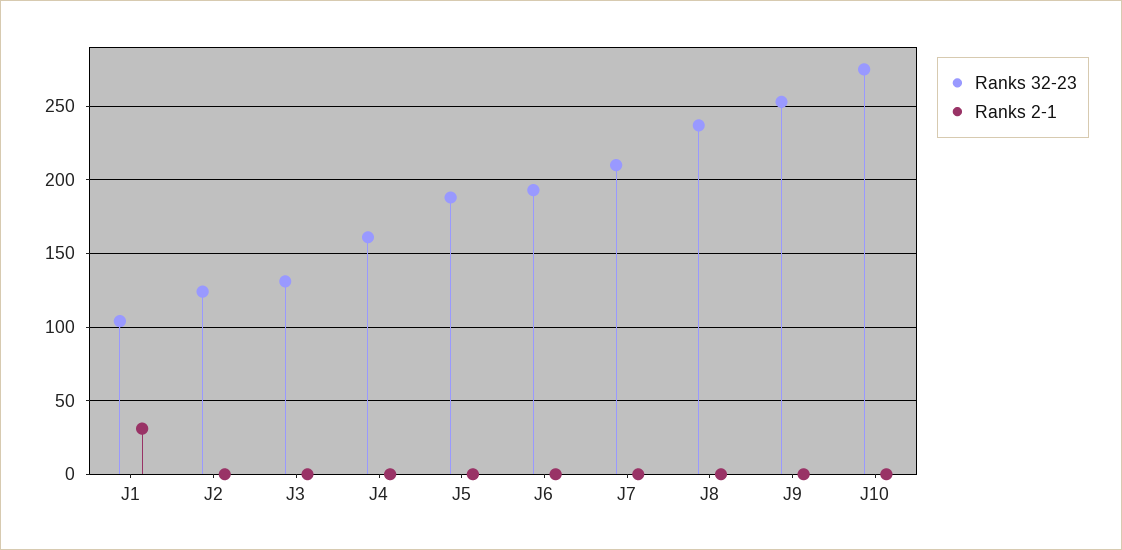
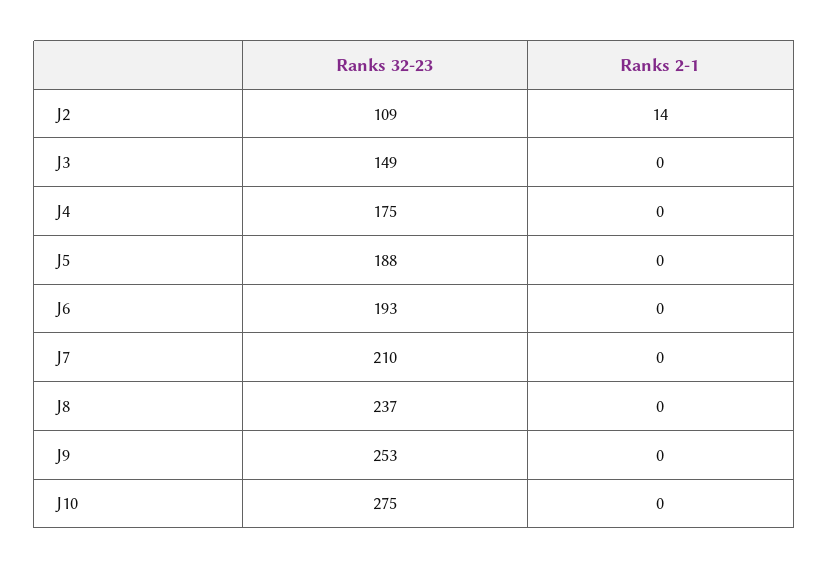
Ranks 32-23, J1: 105 -> none
Ranks 2-1, J1: 30 -> none
Ranks 32-23, J2: 125 -> 109
Ranks 2-1, J2: 0 -> 14
Ranks 32-23, J3: 130 -> 149
Ranks 32-23, J4: 160 -> 175

